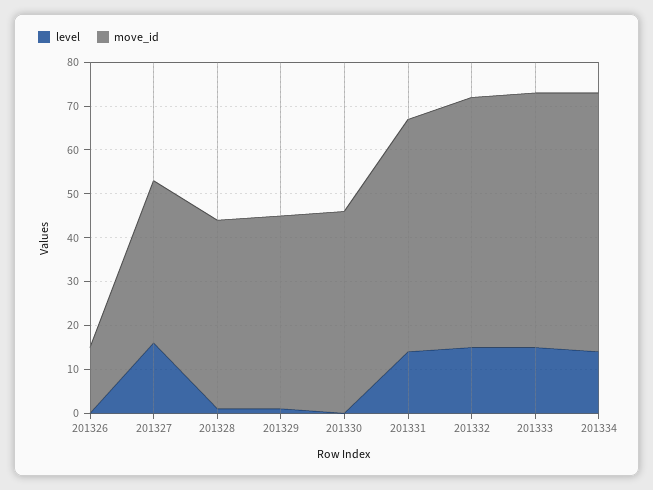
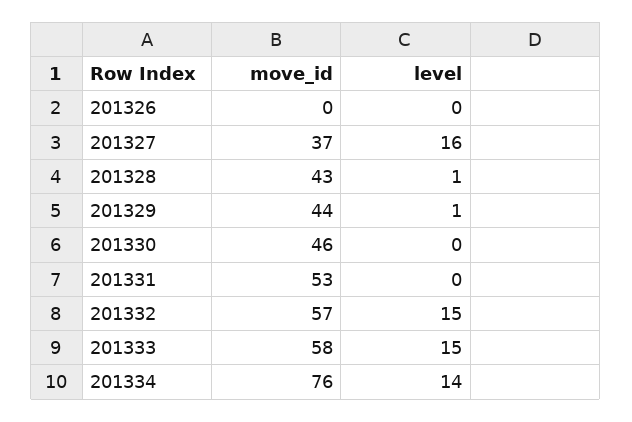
move_id, 201326: 15 -> 0
level, 201331: 15 -> 0
move_id, 201334: 60 -> 76

